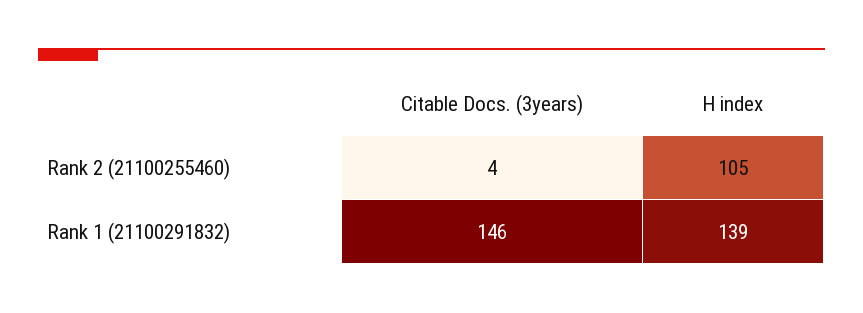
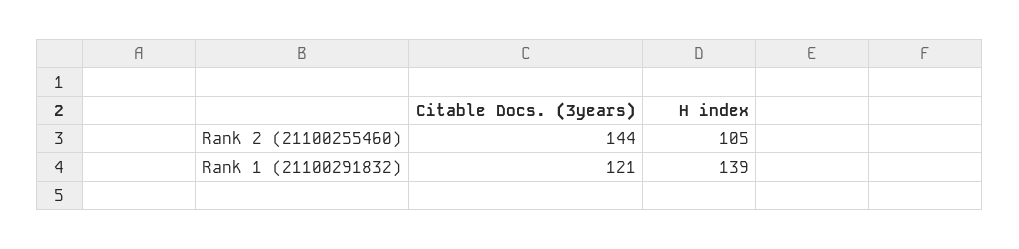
Citable Docs. (3years), Rank 2 (21100255460): 4 -> 144
Citable Docs. (3years), Rank 1 (21100291832): 146 -> 121

